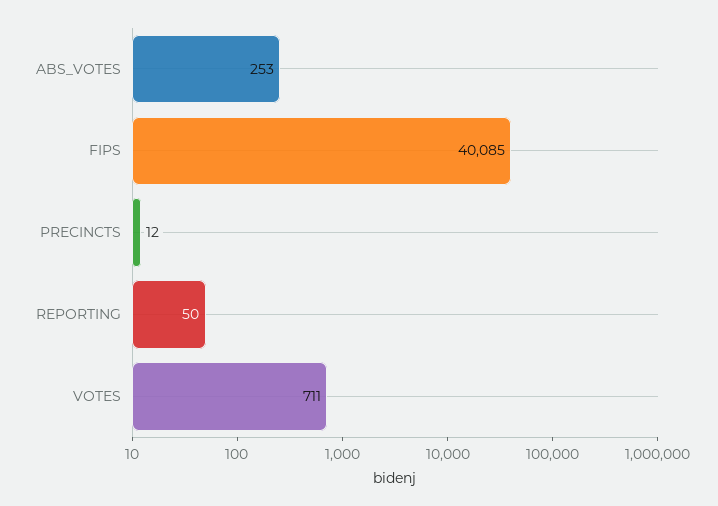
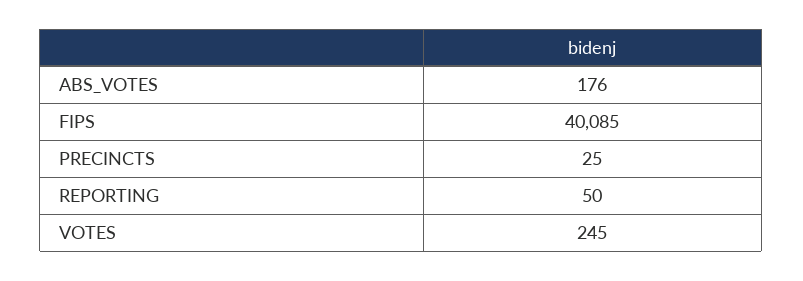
ABS_VOTES: 253 -> 176
PRECINCTS: 12 -> 25
VOTES: 711 -> 245

